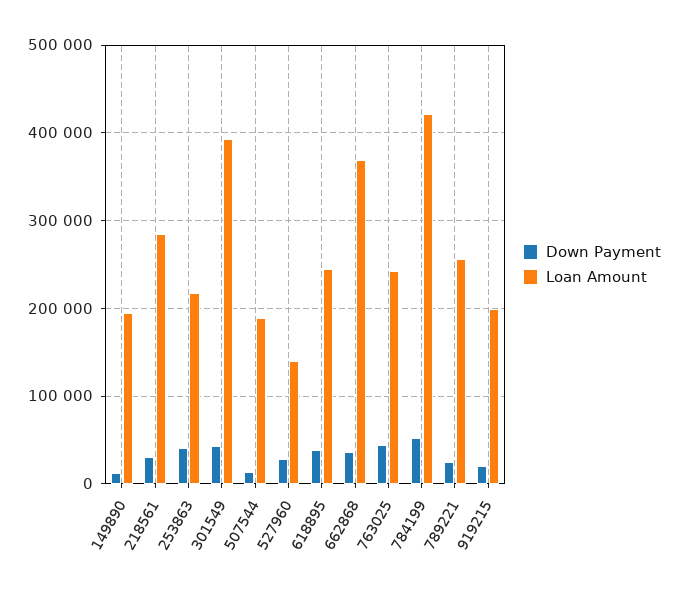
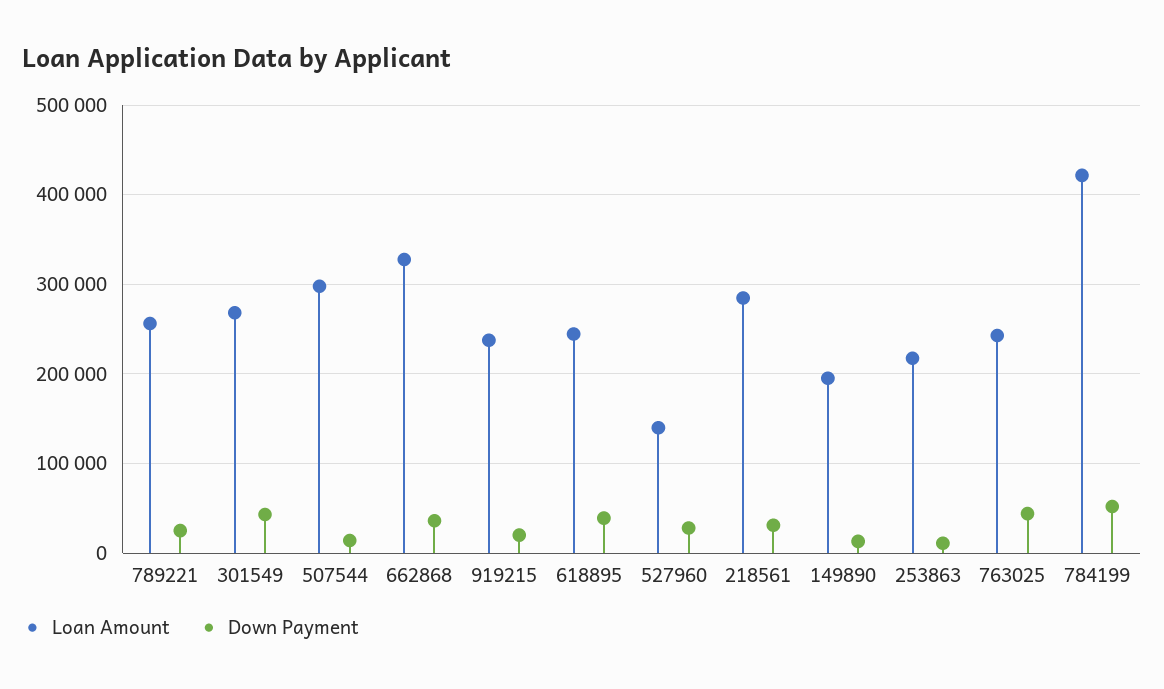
Down Payment, 253863: 40000 -> 10000
Loan Amount, 301549: 390000 -> 270000
Loan Amount, 507544: 190000 -> 300000
Loan Amount, 662868: 370000 -> 330000
Loan Amount, 919215: 200000 -> 240000

